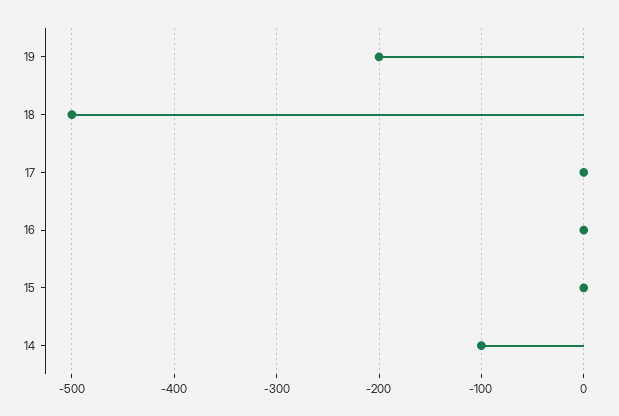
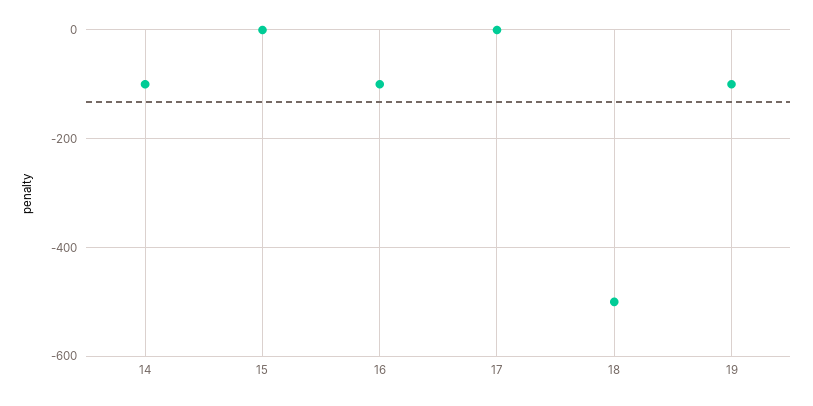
19: -200 -> -100
16: 0 -> -100

